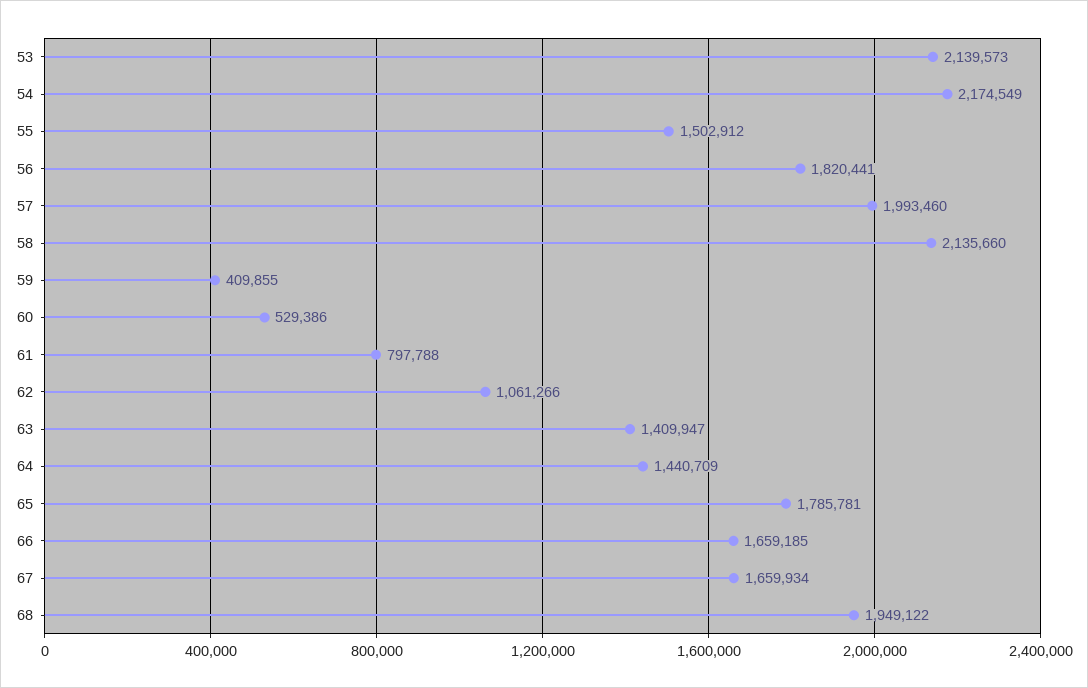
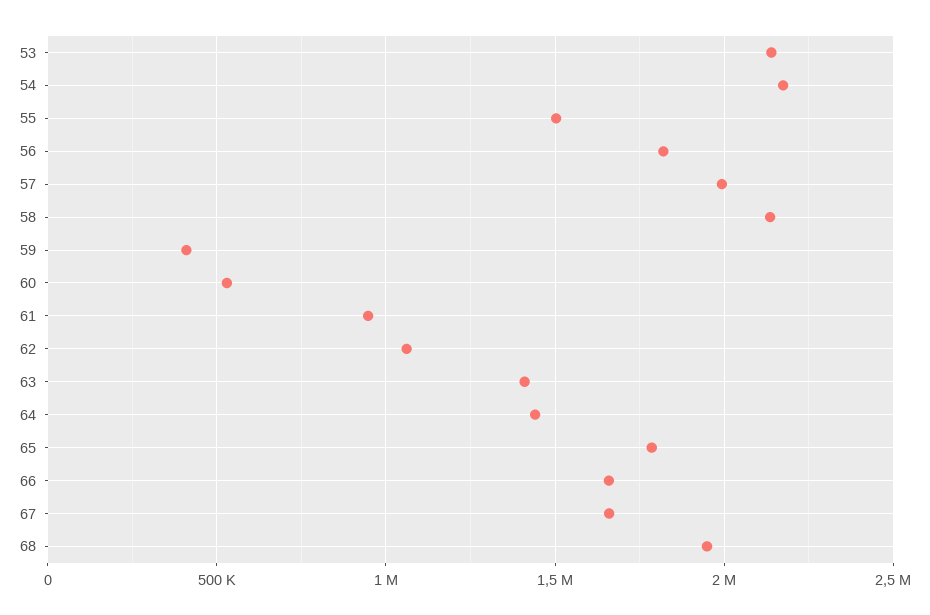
61: 797788 -> 950000

